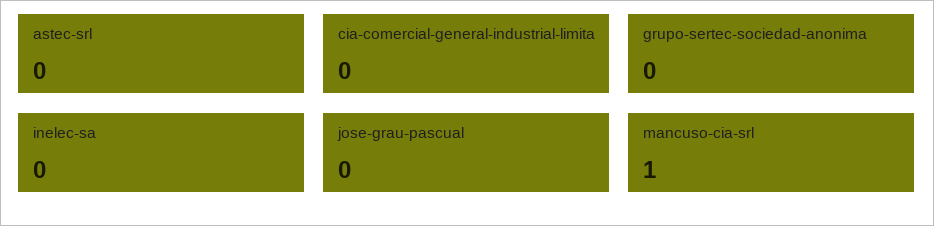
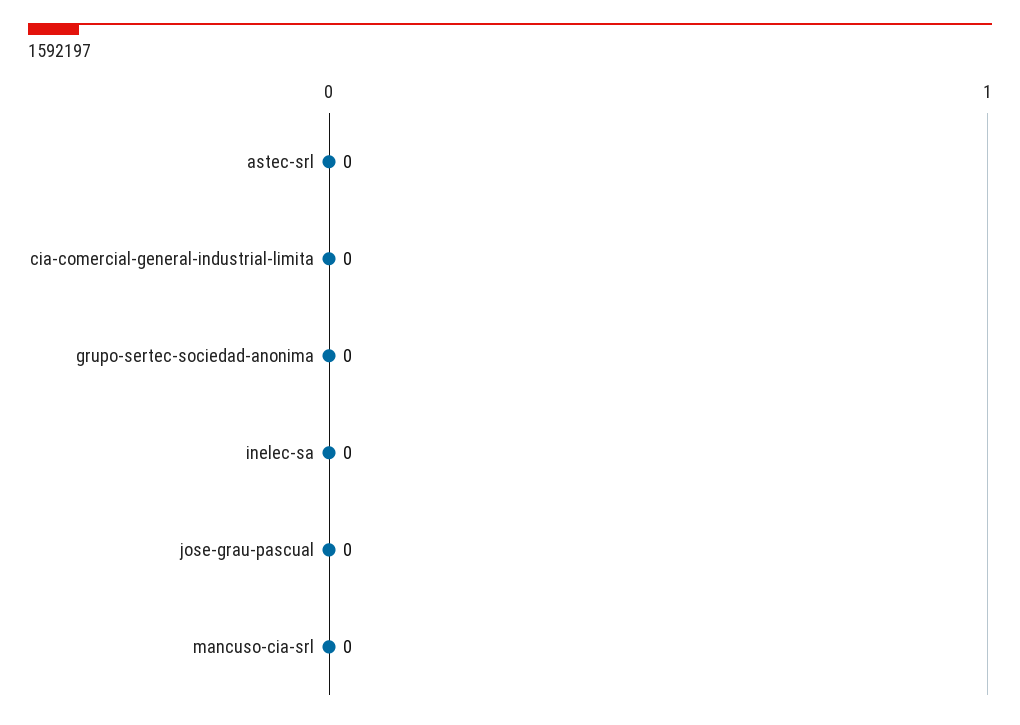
mancuso-cia-srl: 1 -> 0

